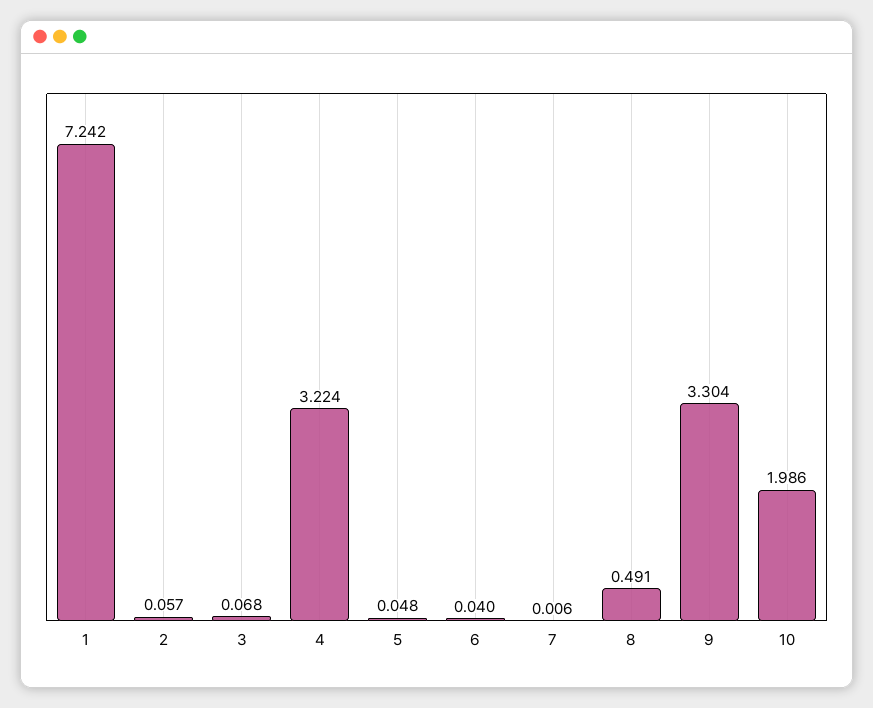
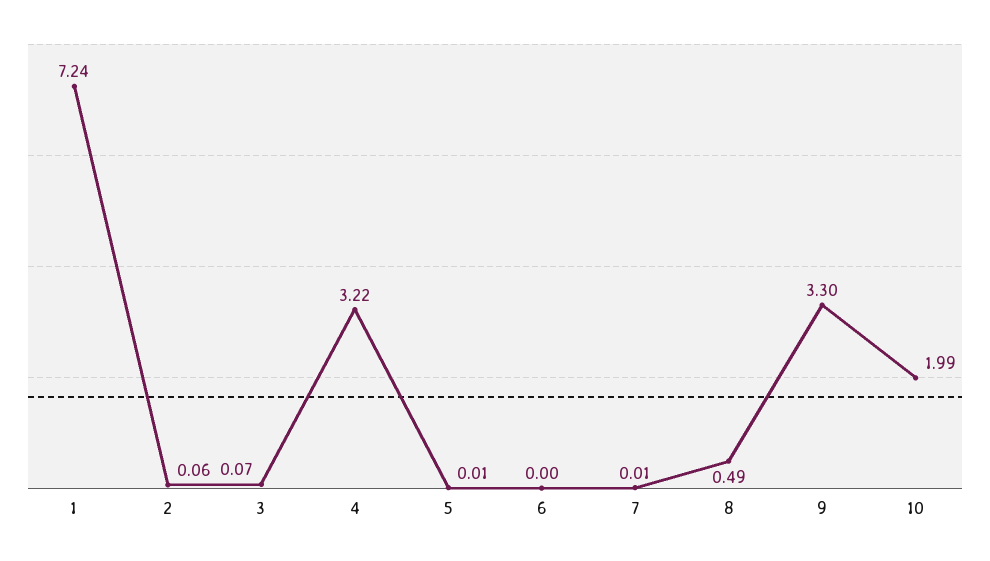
5: 0.048 -> 0.01
6: 0.04 -> 0

